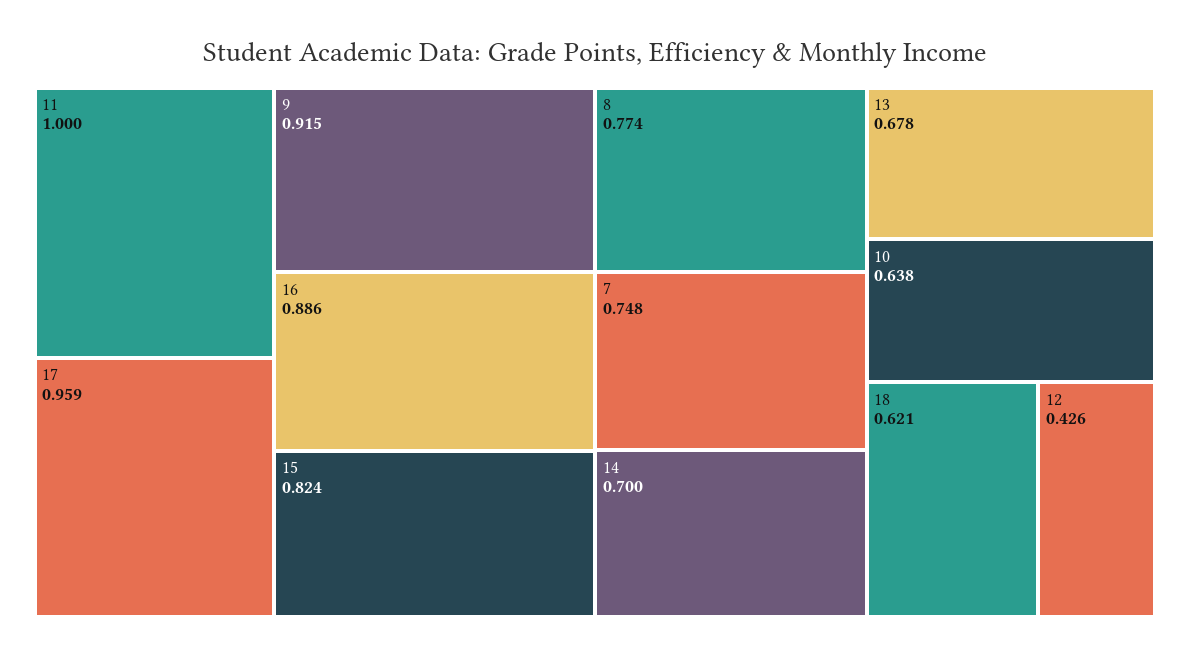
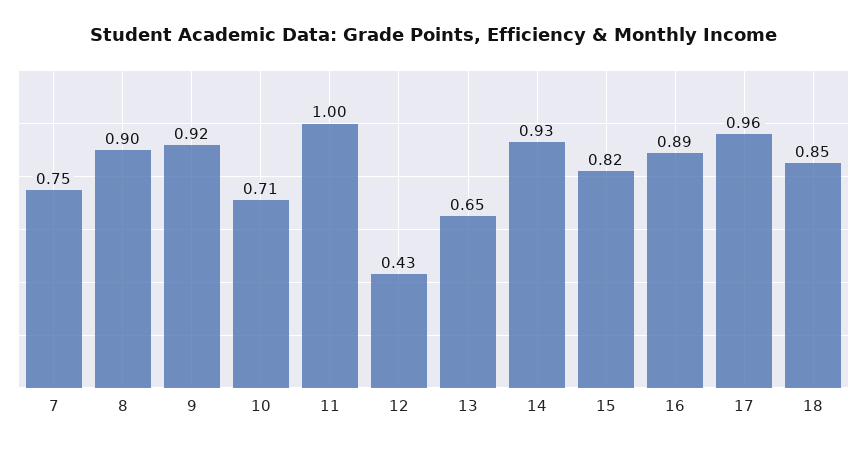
8: 0.774 -> 0.9
14: 0.7 -> 0.93
13: 0.678 -> 0.65
10: 0.638 -> 0.71
18: 0.621 -> 0.85

